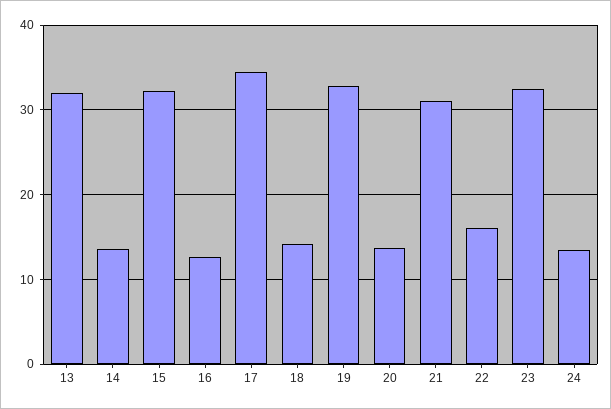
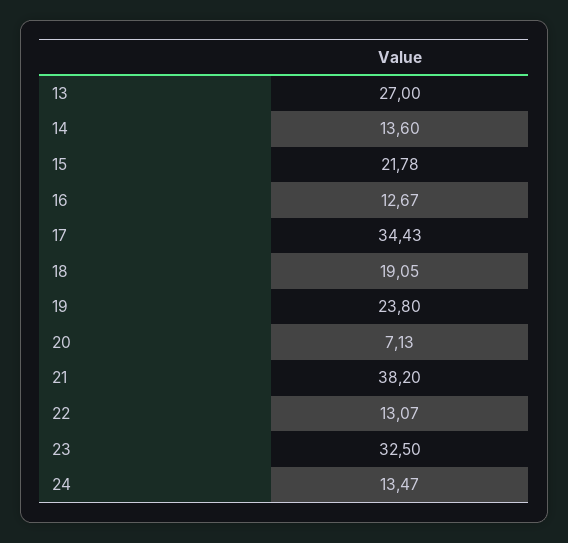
13: 32 -> 27
15: 32 -> 21.78
18: 14 -> 19.05
19: 33 -> 23.8
20: 14 -> 7.13
21: 31 -> 38.2
22: 16 -> 13.07

